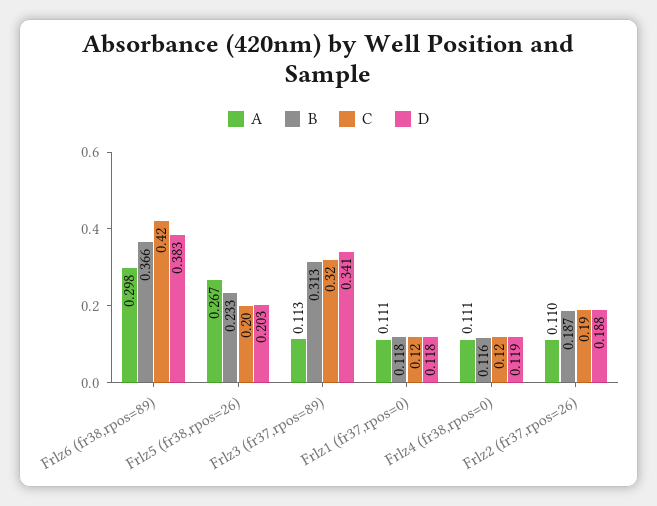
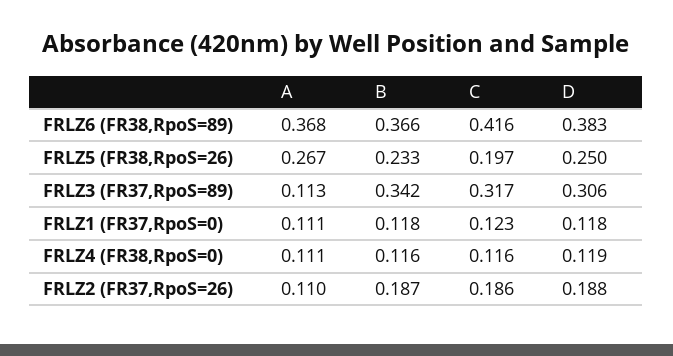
A, Frlz6 (fr38,rpos=89): 0.298 -> 0.368
D, Frlz5 (fr38,rpos=26): 0.203 -> 0.25
B, Frlz3 (fr37,rpos=89): 0.313 -> 0.342
D, Frlz3 (fr37,rpos=89): 0.341 -> 0.306

